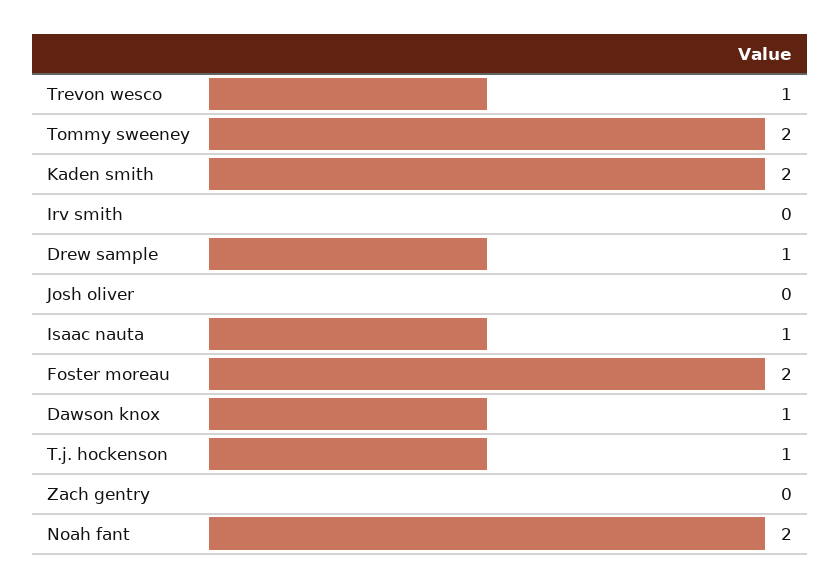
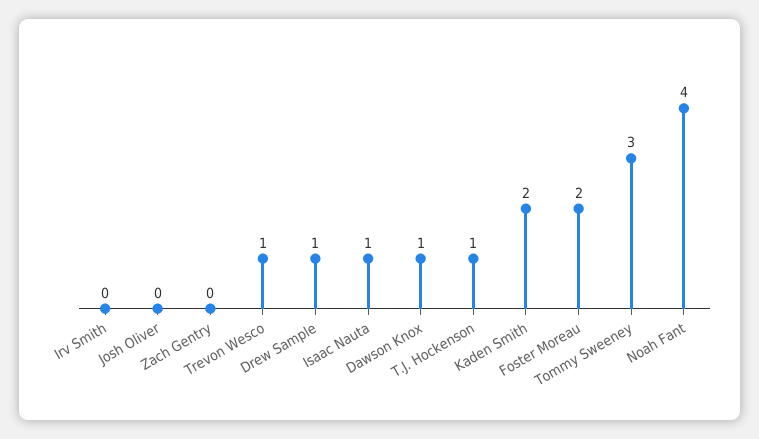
Tommy sweeney: 2 -> 3
Noah fant: 2 -> 4

